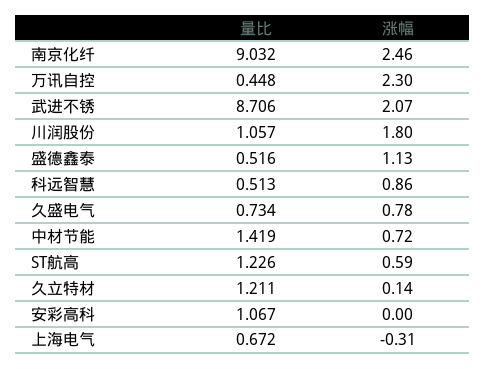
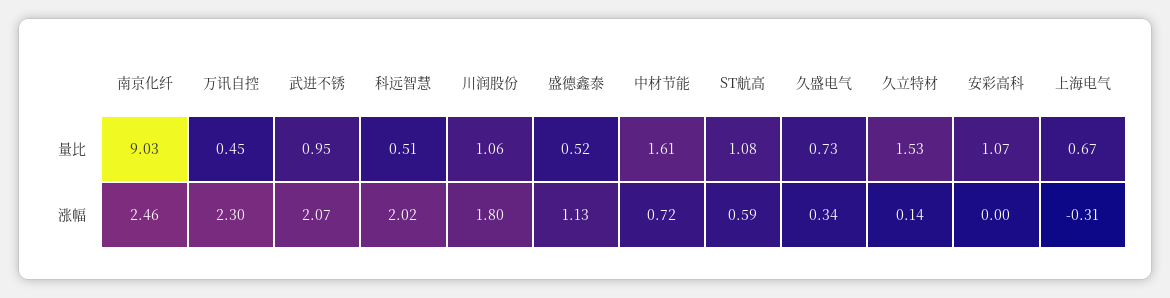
量比, 武进不锈: 8.706 -> 0.95
涨幅, 科远智慧: 0.86 -> 2.02
涨幅, 久盛电气: 0.78 -> 0.34
量比, 中材节能: 1.419 -> 1.61
量比, ST航高: 1.226 -> 1.08
量比, 久立特材: 1.211 -> 1.53

